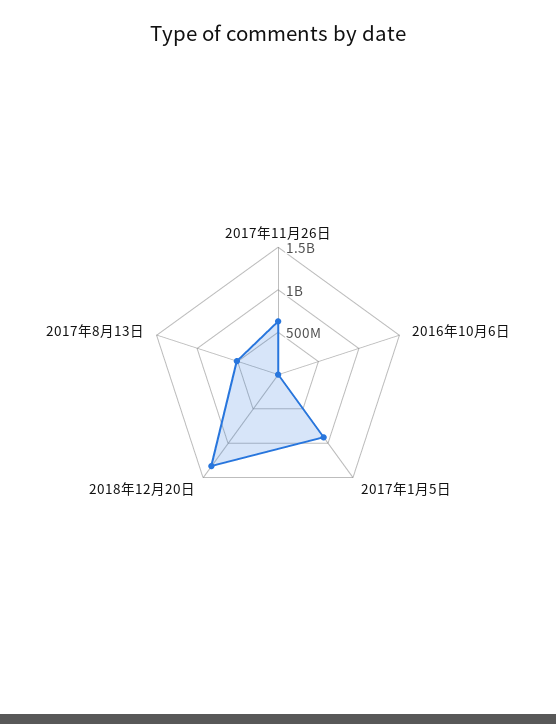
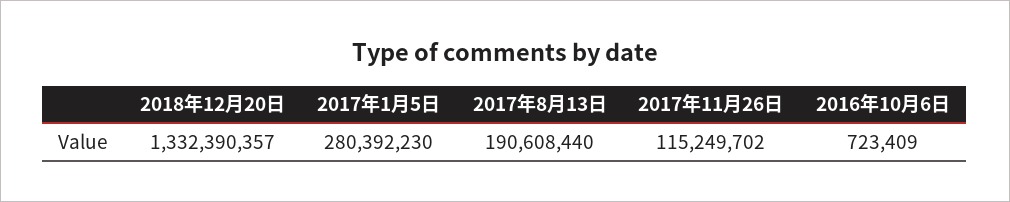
2017年11月26日: 600000000 -> 115249702
2017年1月5日: 900000000 -> 280392230
2017年8月13日: 500000000 -> 190608440

